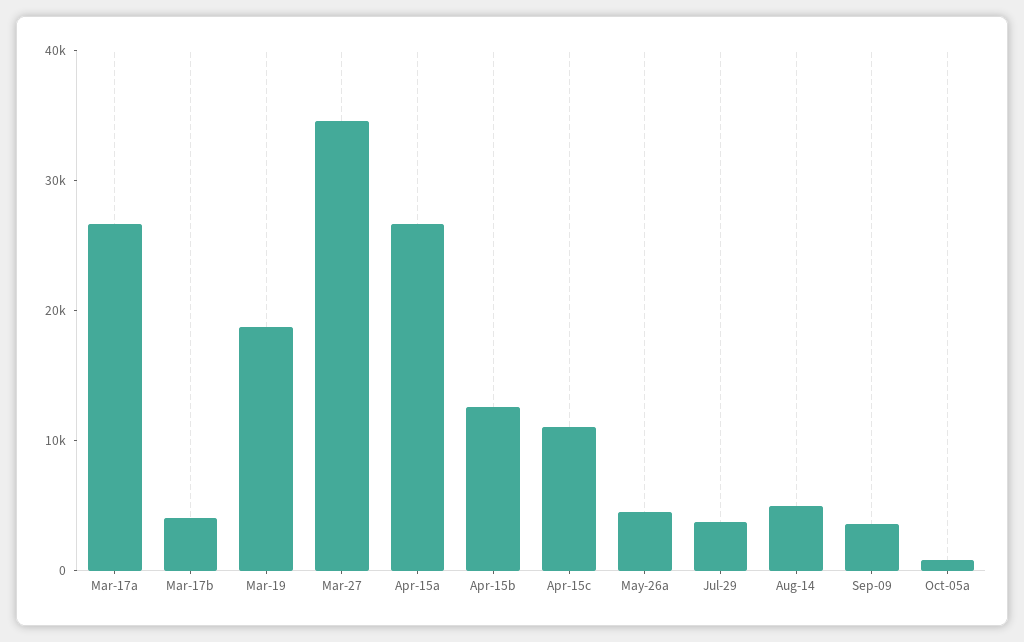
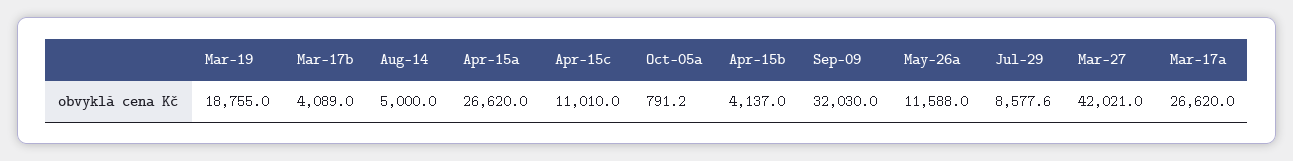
Mar-27: 34000 -> 42021
Apr-15b: 12000 -> 4137
May-26a: 4000 -> 11588
Jul-29: 4000 -> 8577.6
Sep-09: 4000 -> 32030

